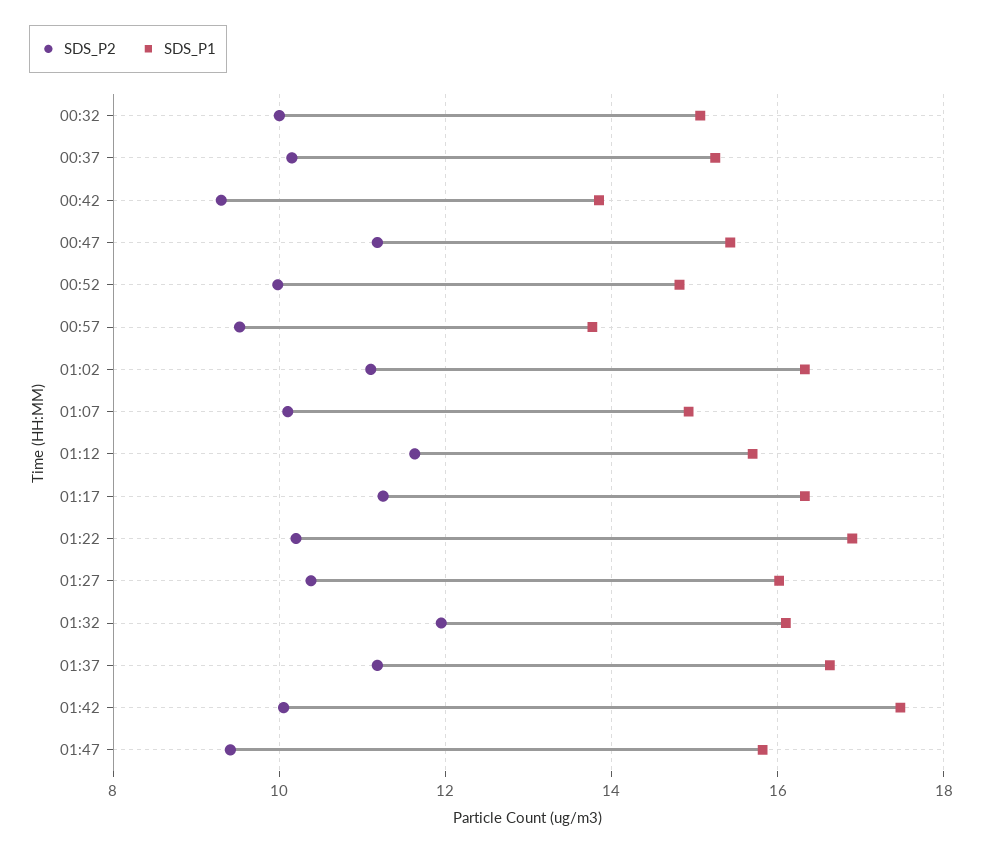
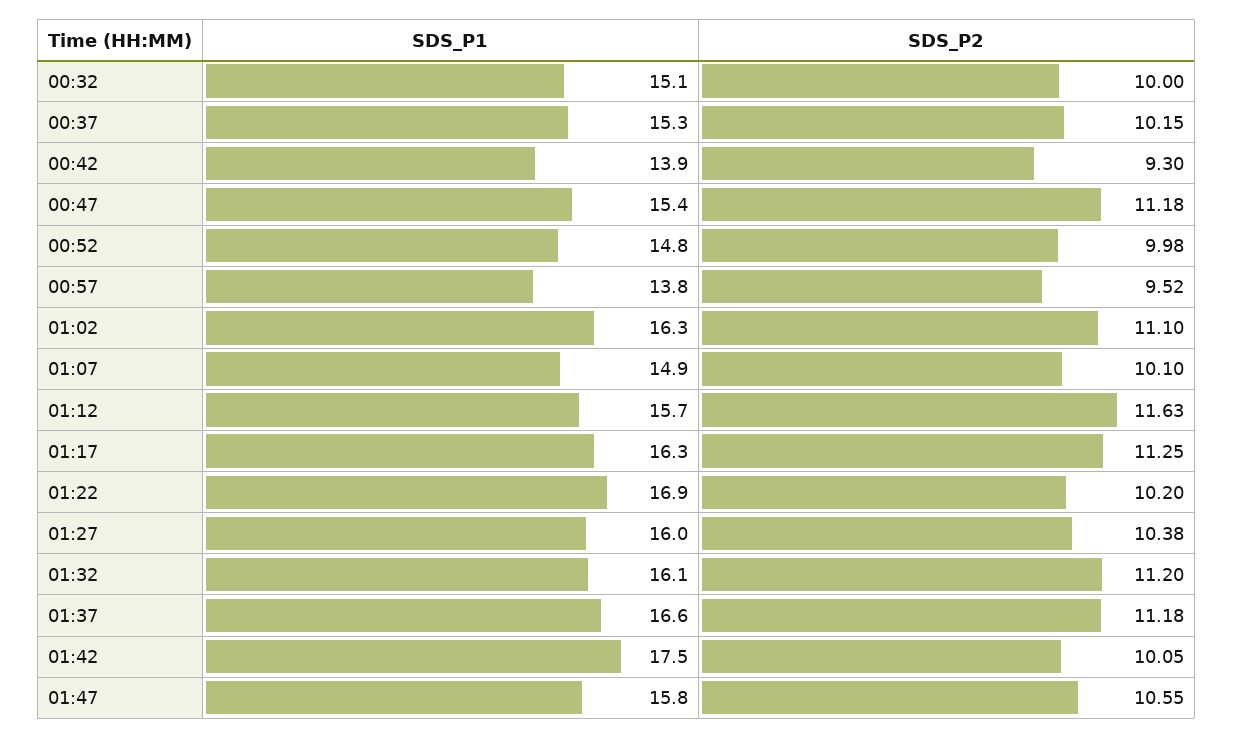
SDS_P2, 01:32: 12 -> 11.2
SDS_P2, 01:47: 9.4 -> 10.55

